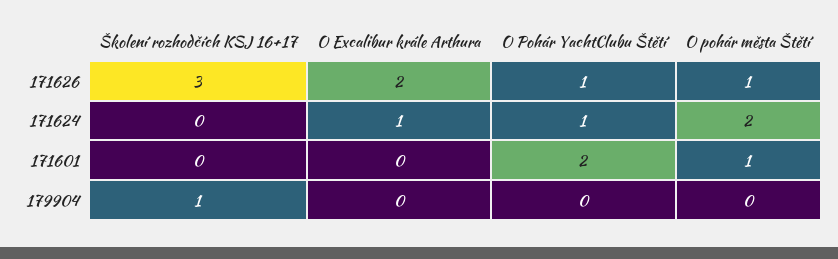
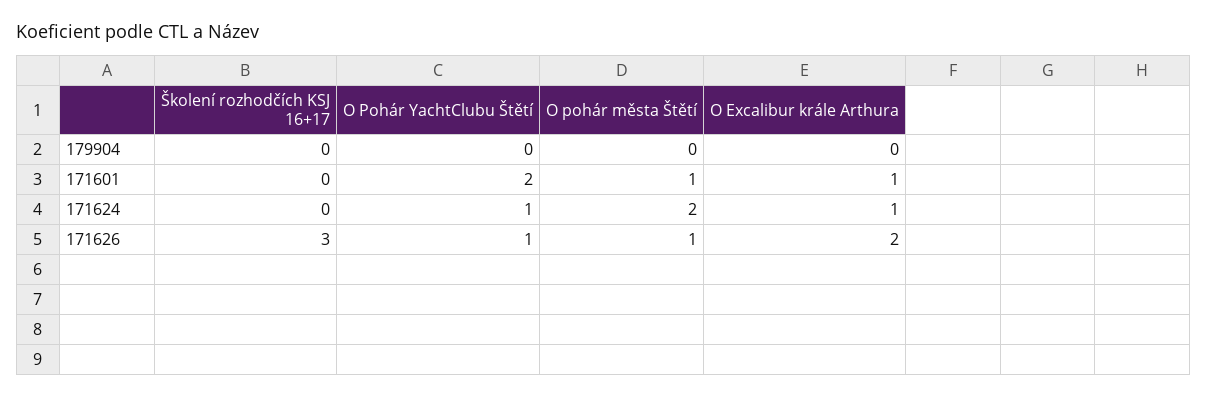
O Excalibur krále Arthura, 171601: 0 -> 1
Školení rozhodčích KSJ 16+17, 179904: 1 -> 0

